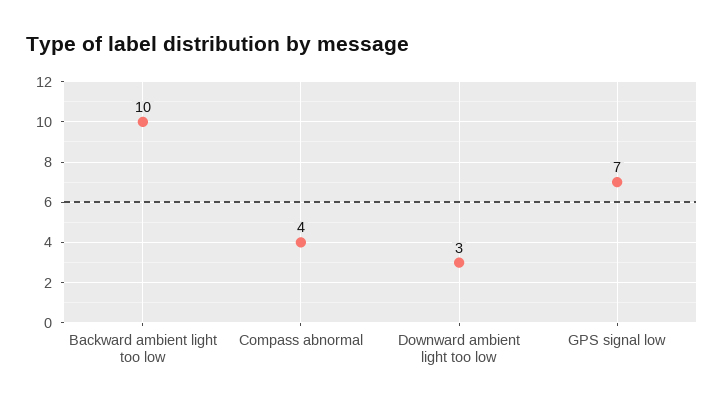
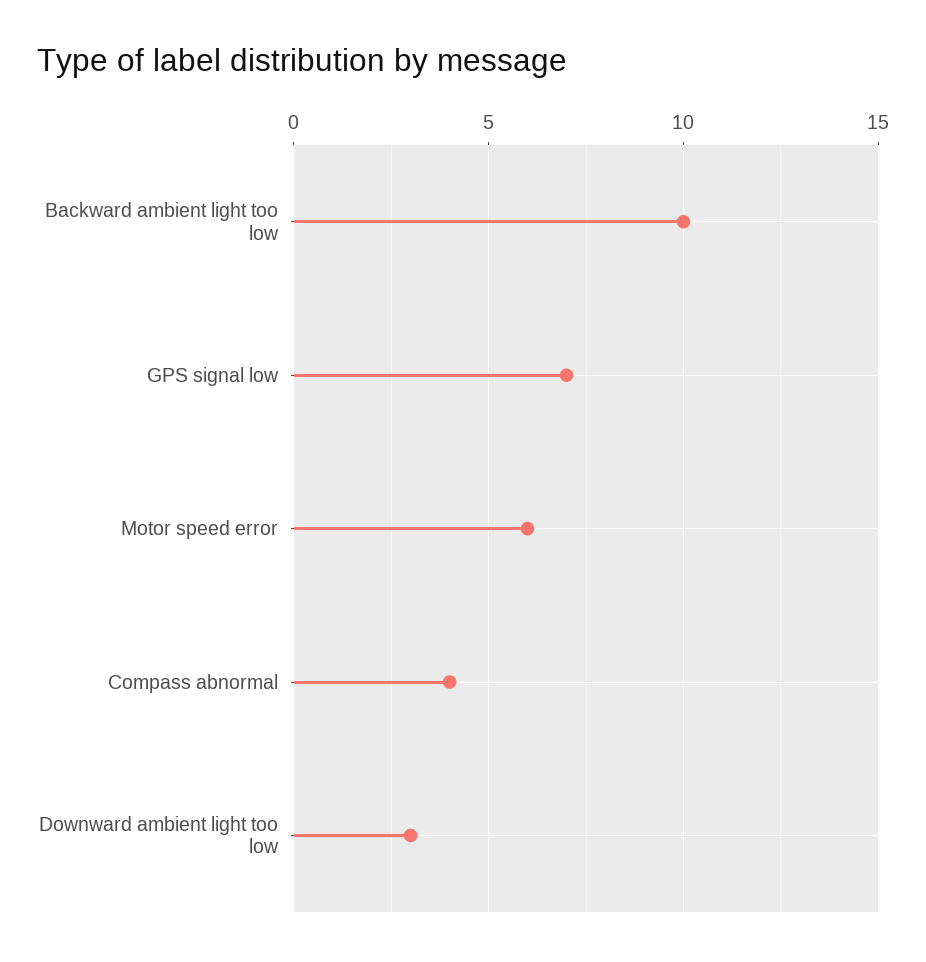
Motor speed error: none -> 6

